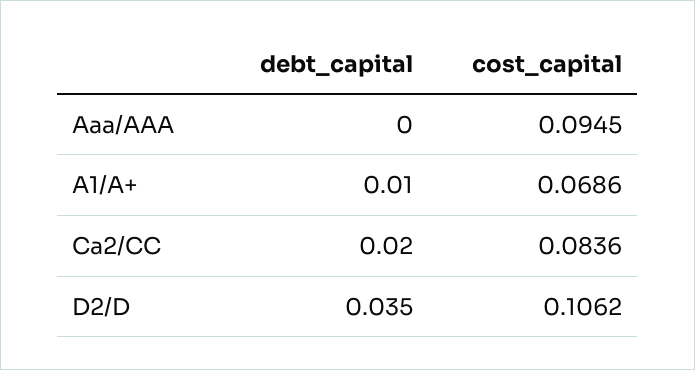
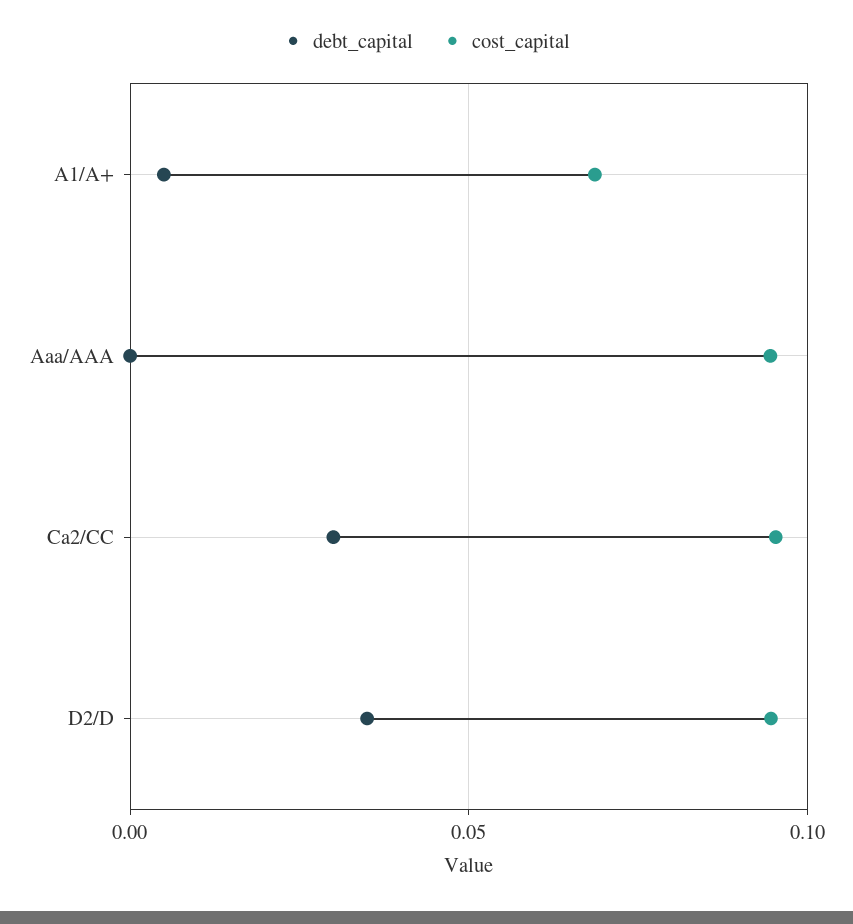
debt_capital, A1/A+: 0.01 -> 0.005
debt_capital, Ca2/CC: 0.02 -> 0.03
cost_capital, Ca2/CC: 0.0836 -> 0.095
cost_capital, D2/D: 0.1062 -> 0.095

